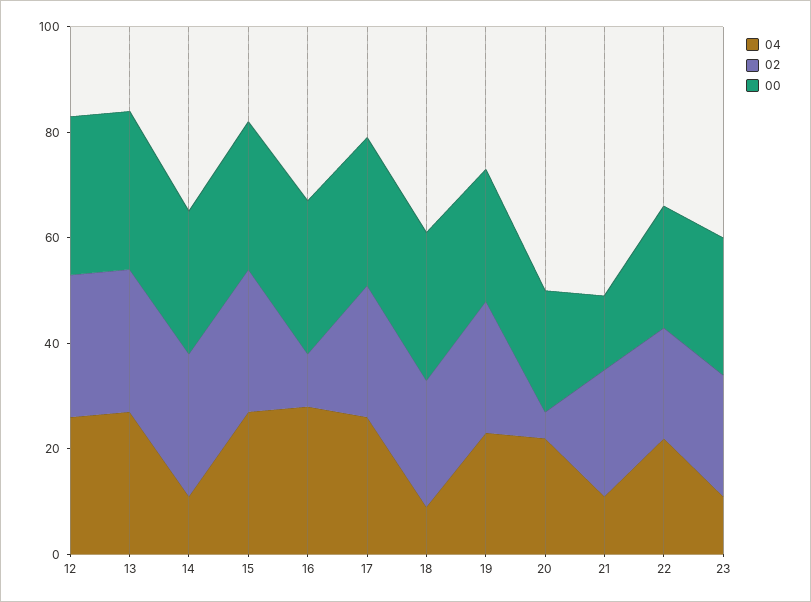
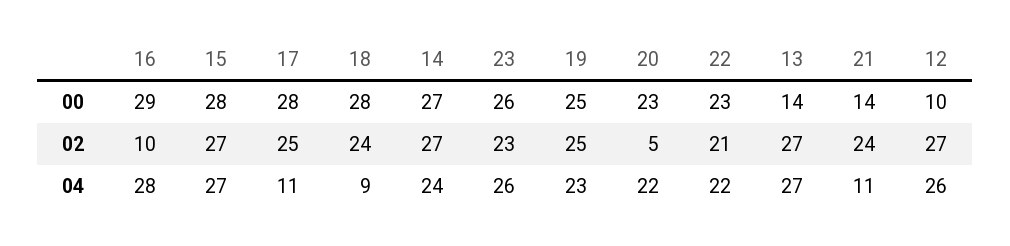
00, 12: 30 -> 10
00, 13: 30 -> 14
04, 14: 10 -> 24
04, 17: 25 -> 11
04, 23: 10 -> 26

